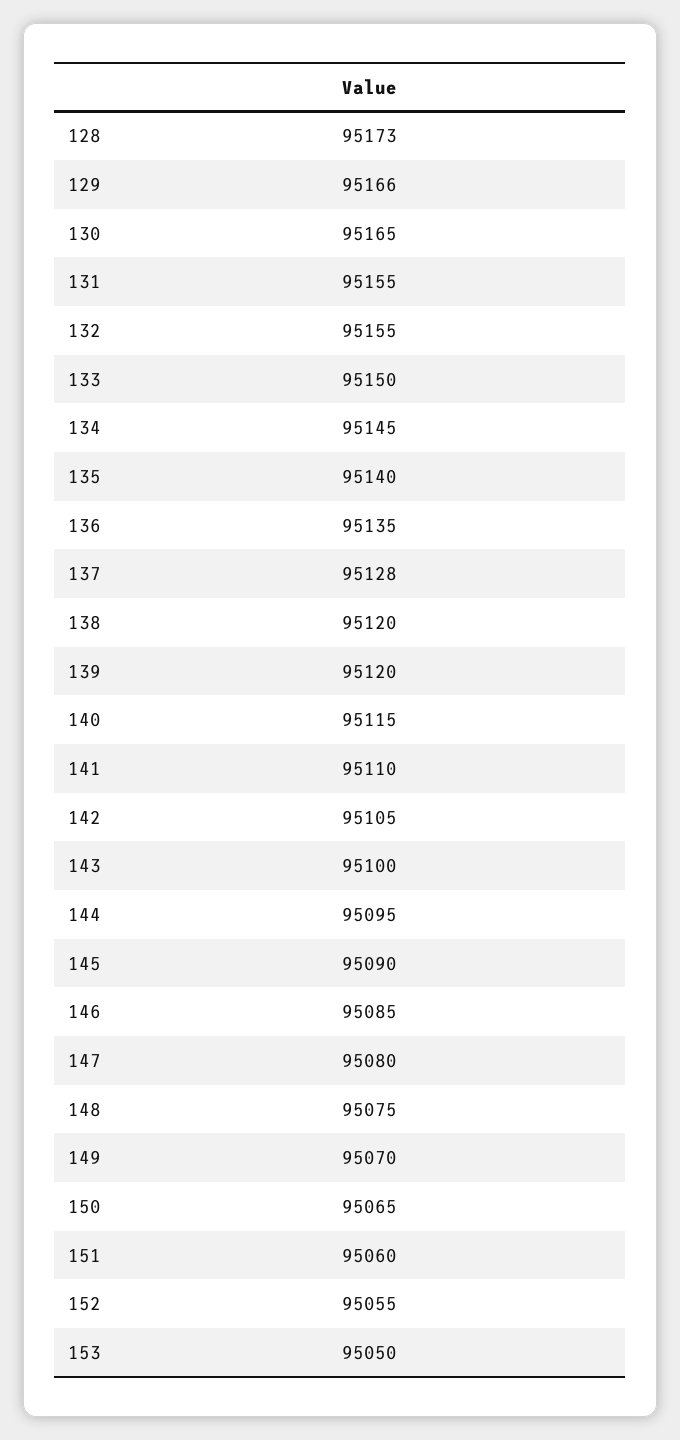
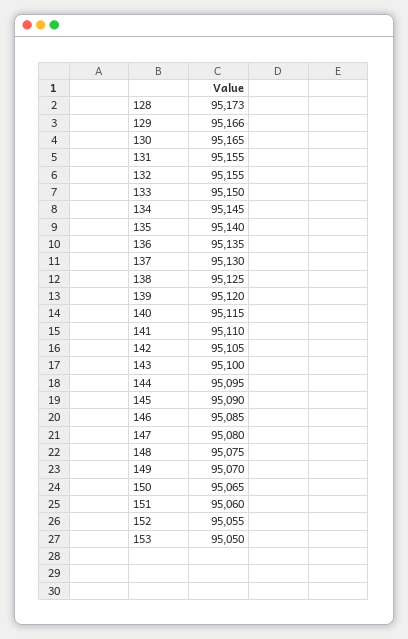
137: 95128 -> 95130
138: 95120 -> 95125

